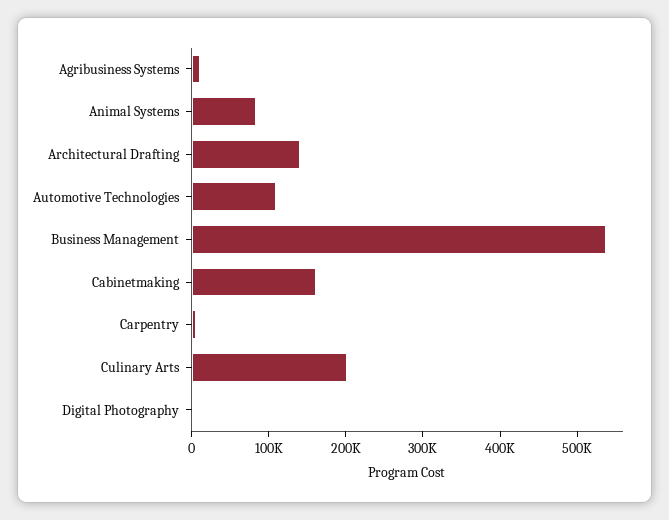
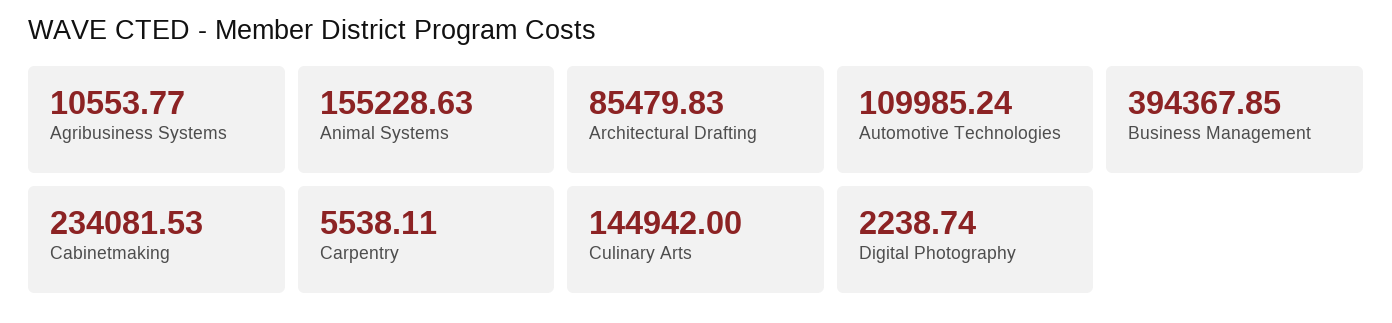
Animal Systems: 80000 -> 155228.63
Architectural Drafting: 140000 -> 85479.83
Business Management: 540000 -> 394367.85
Cabinetmaking: 160000 -> 234081.53
Culinary Arts: 200000 -> 144942

